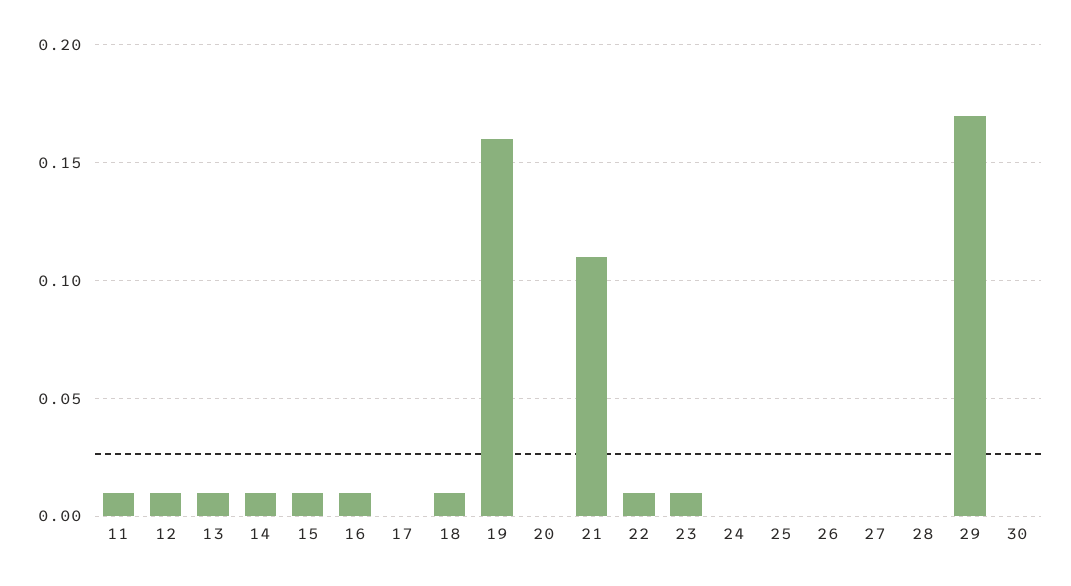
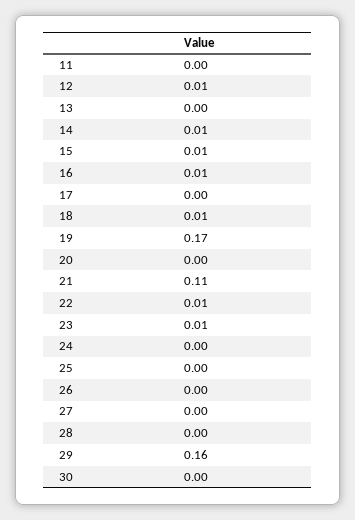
11: 0.01 -> 0
13: 0.01 -> 0
19: 0.16 -> 0.17
29: 0.17 -> 0.16

